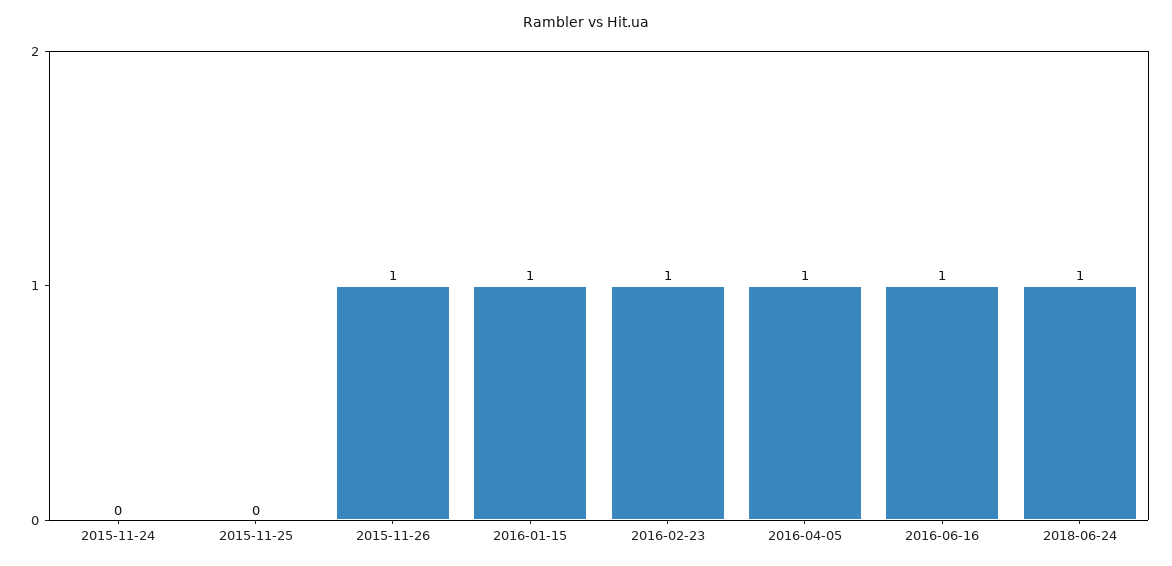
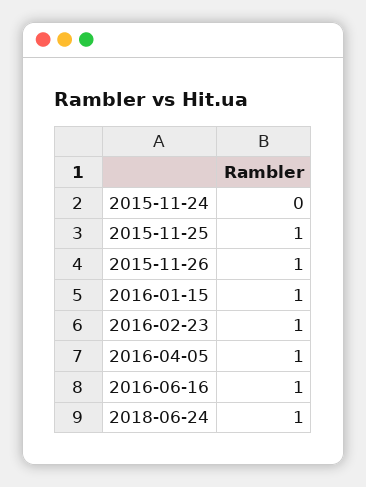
2015-11-25: 0 -> 1

